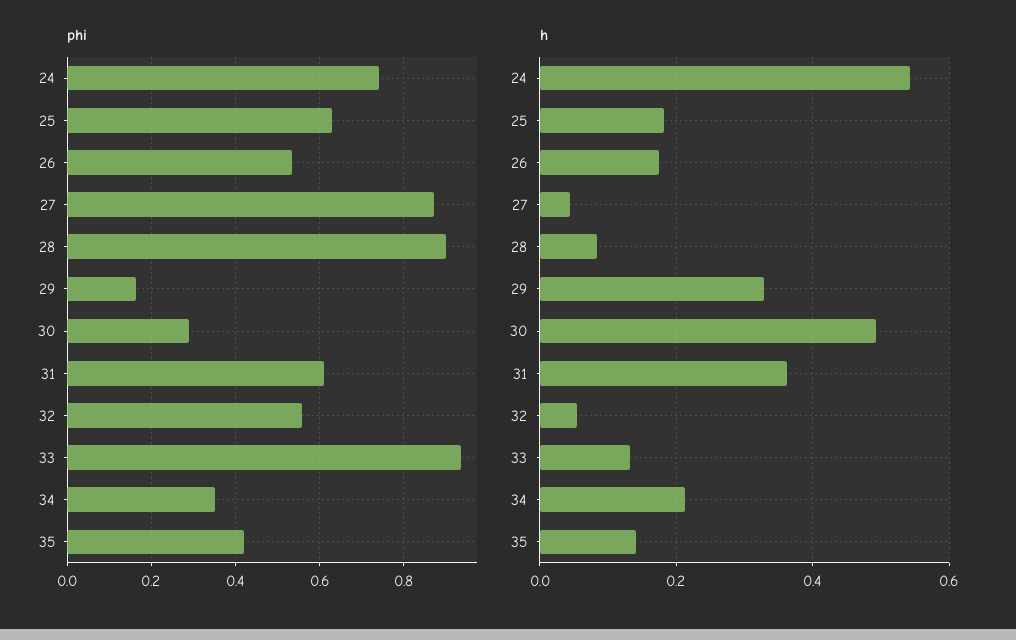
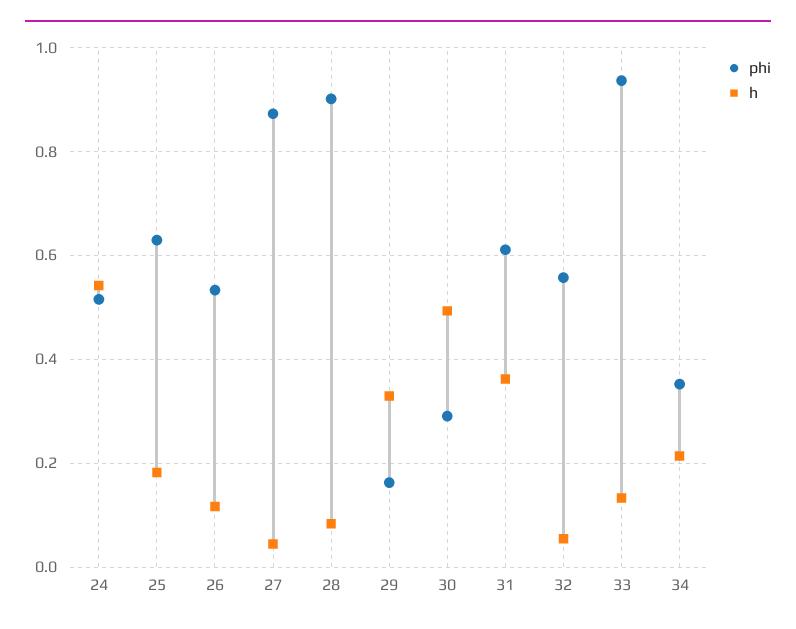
phi, 24: 0.74 -> 0.52
phi, 35: 0.42 -> none
h, 26: 0.18 -> 0.12
h, 35: 0.14 -> none

